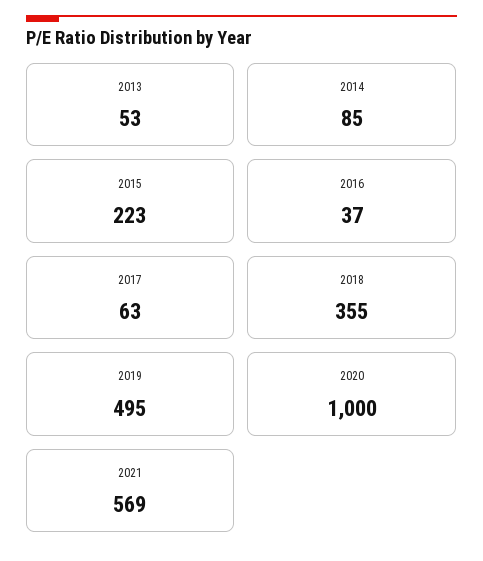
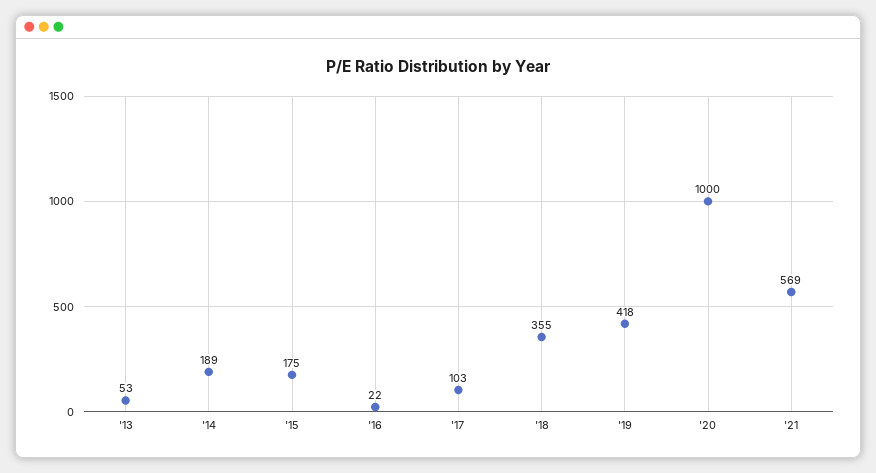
2014: 85 -> 189
2015: 223 -> 175
2016: 37 -> 22
2017: 63 -> 103
2019: 495 -> 418

